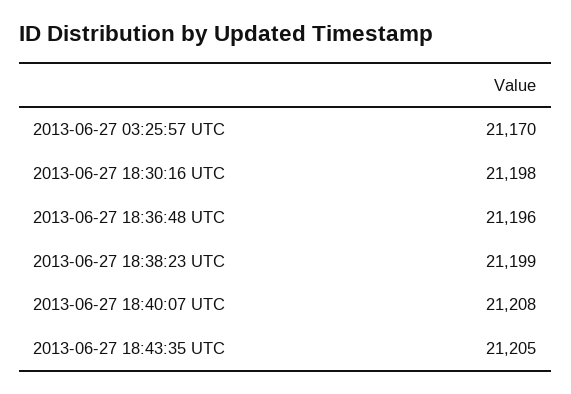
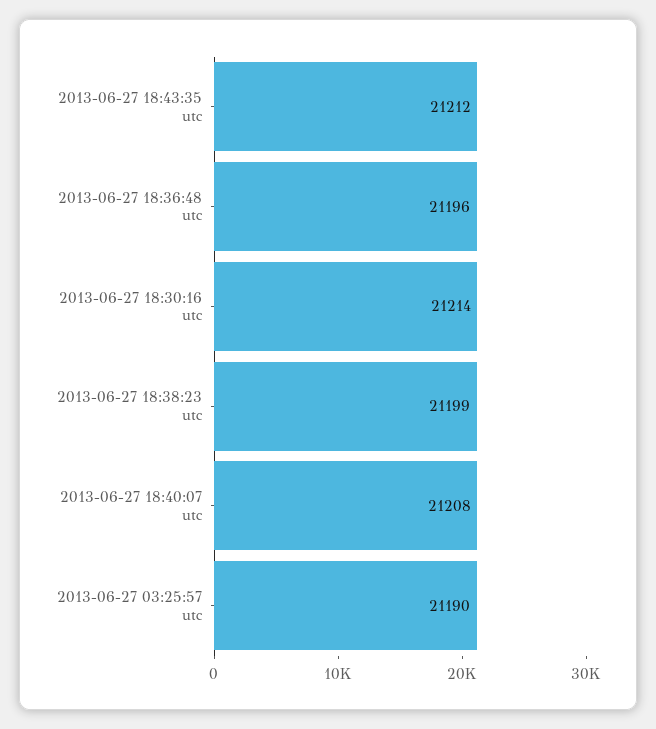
2013-06-27 03:25:57 UTC: 21170 -> 21190
2013-06-27 18:30:16 UTC: 21198 -> 21214
2013-06-27 18:43:35 UTC: 21205 -> 21212

